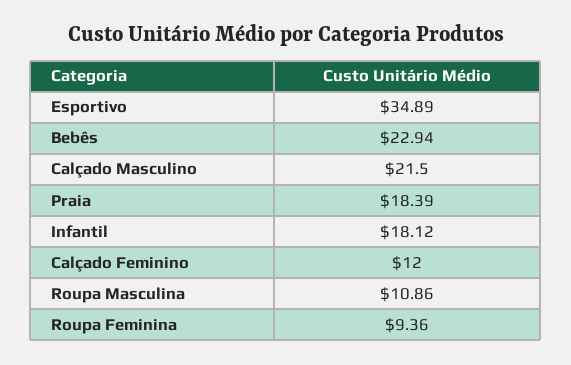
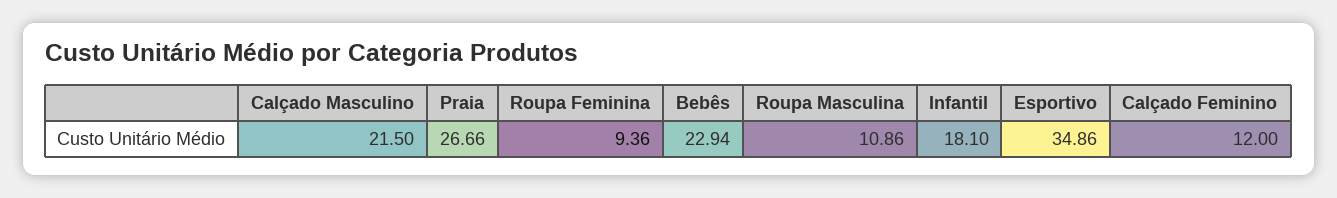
Esportivo: 34.89 -> 34.86
Praia: 18.39 -> 26.66
Infantil: 18.12 -> 18.1

